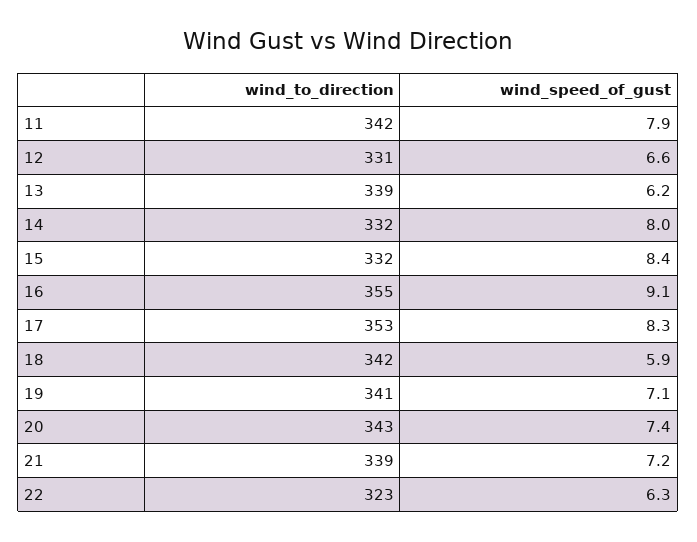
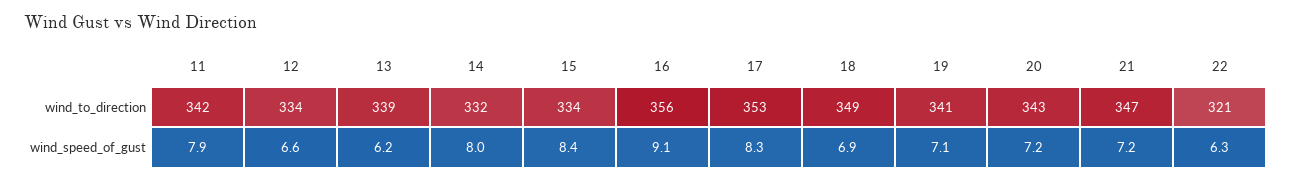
wind_to_direction, 12: 331 -> 334
wind_to_direction, 15: 332 -> 334
wind_to_direction, 16: 355 -> 356
wind_to_direction, 18: 342 -> 349
wind_speed_of_gust, 18: 5.9 -> 6.9
wind_speed_of_gust, 20: 7.4 -> 7.2
wind_to_direction, 21: 339 -> 347
wind_to_direction, 22: 323 -> 321

